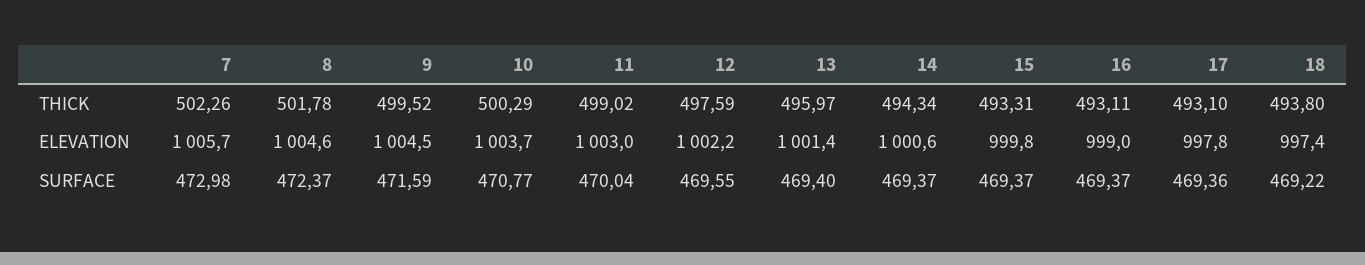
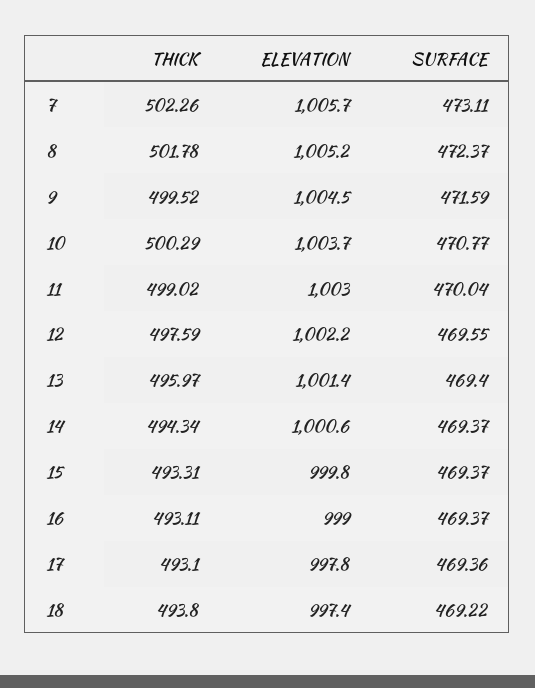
8, ELEVATION: 1004.6 -> 1005.2
7, SURFACE: 472.98 -> 473.11

